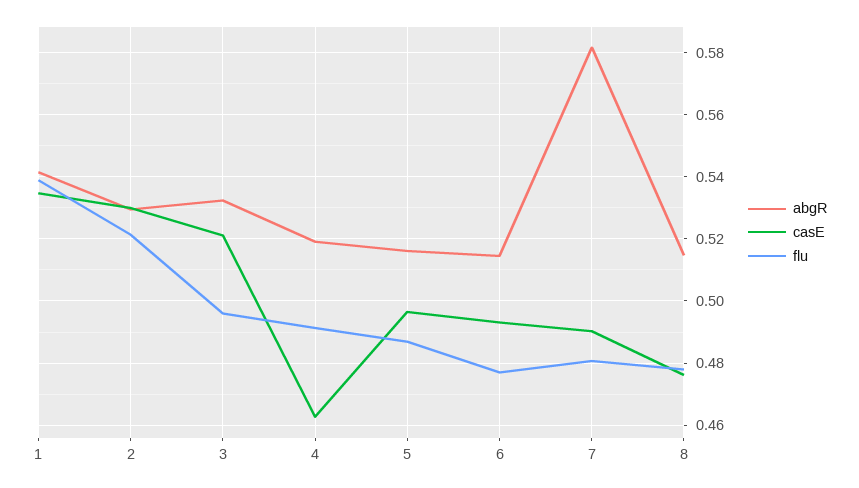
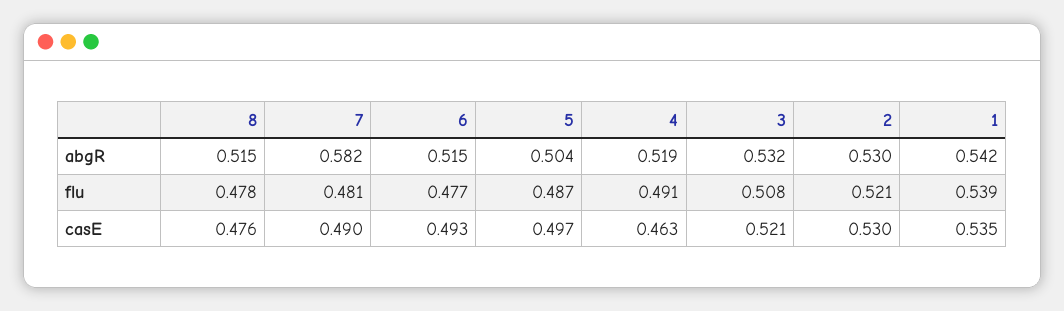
flu, 3: 0.496 -> 0.508
abgR, 5: 0.516 -> 0.504

